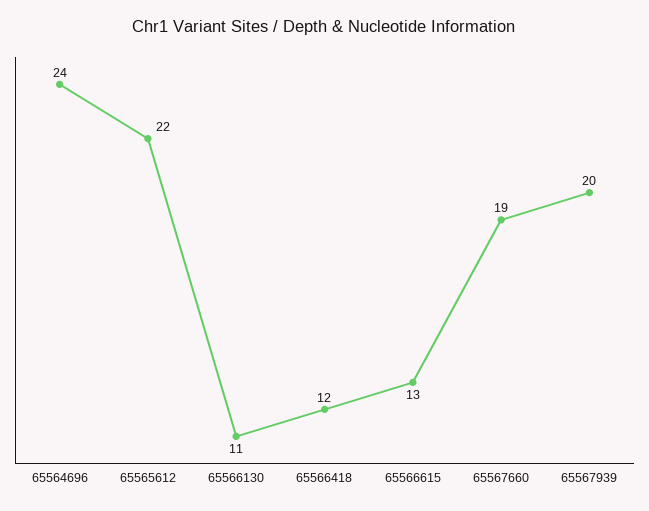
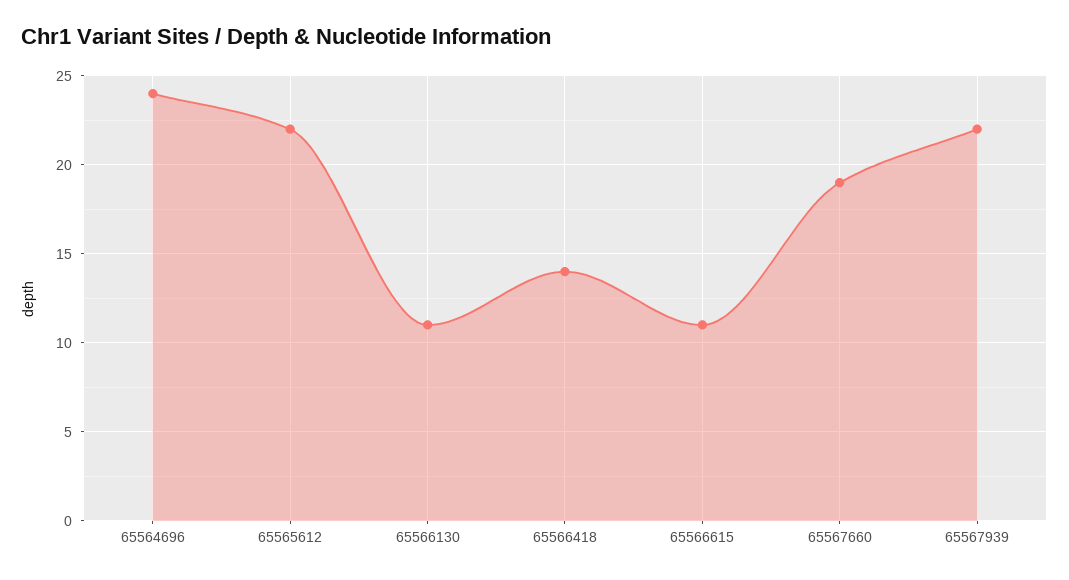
65566418: 12 -> 14
65566615: 13 -> 11
65567939: 20 -> 22

